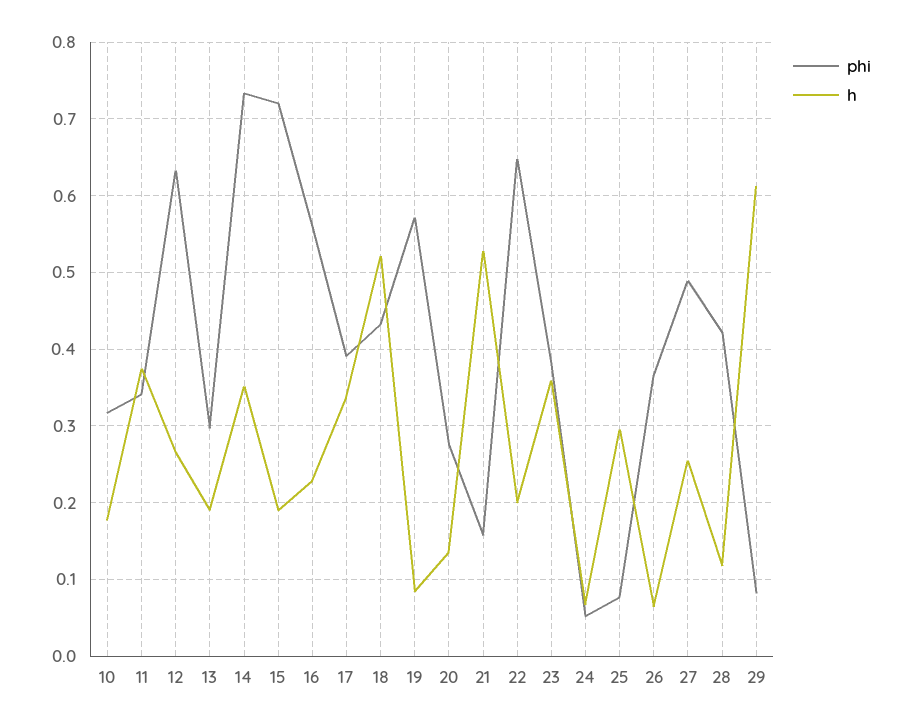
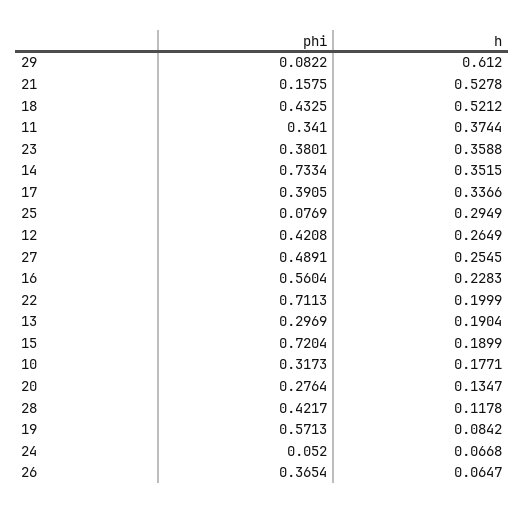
phi, 12: 0.63 -> 0.4208
phi, 22: 0.65 -> 0.7113

